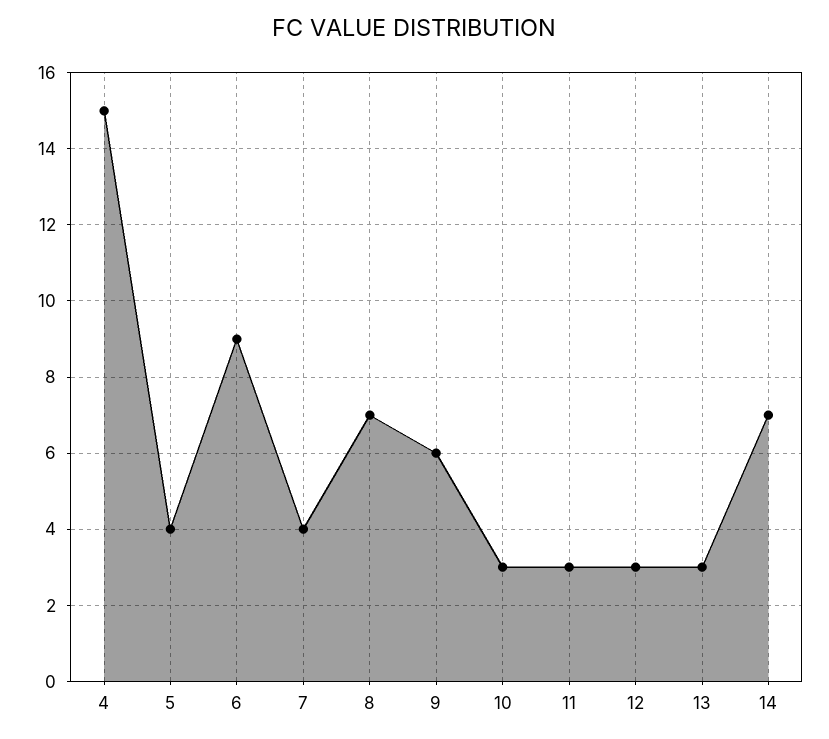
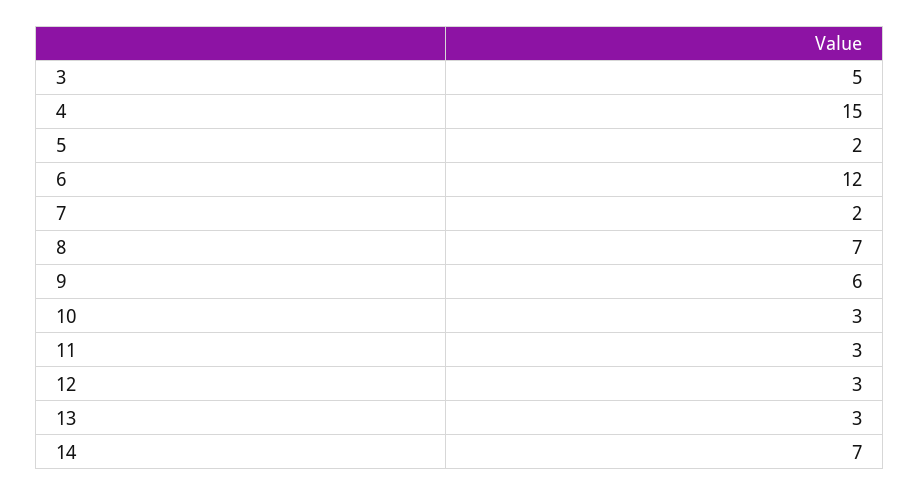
5: 4 -> 2
6: 9 -> 12
7: 4 -> 2
3: none -> 5

